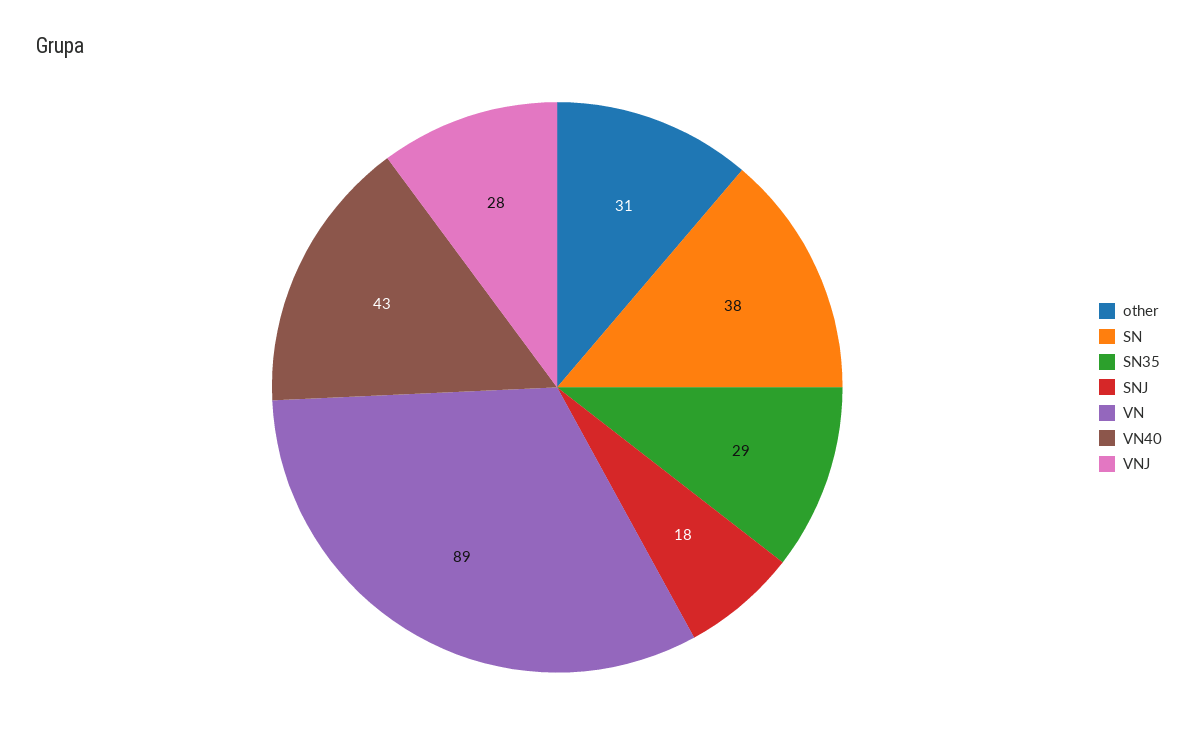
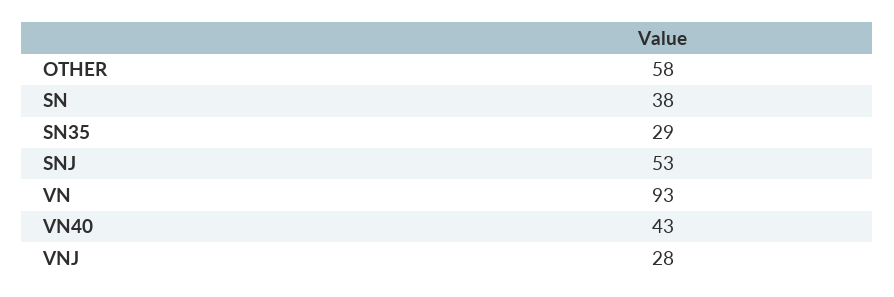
other: 31 -> 58
SNJ: 18 -> 53
VN: 89 -> 93

